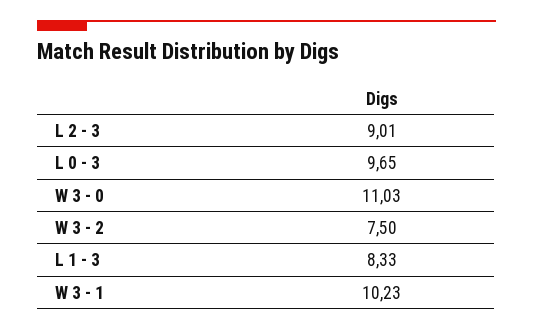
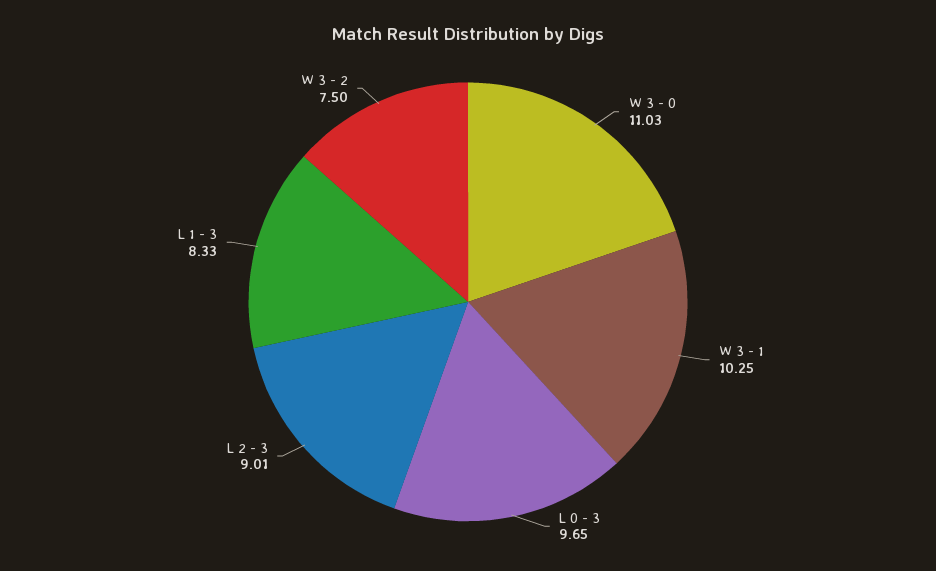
W 3 - 1: 10.23 -> 10.25

